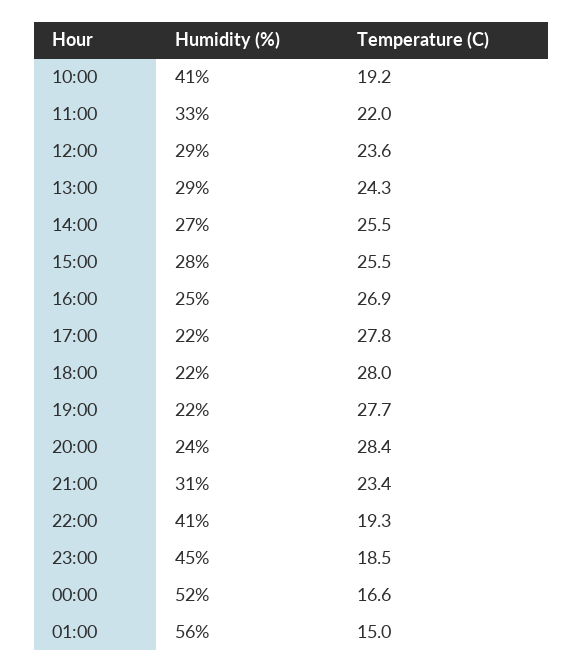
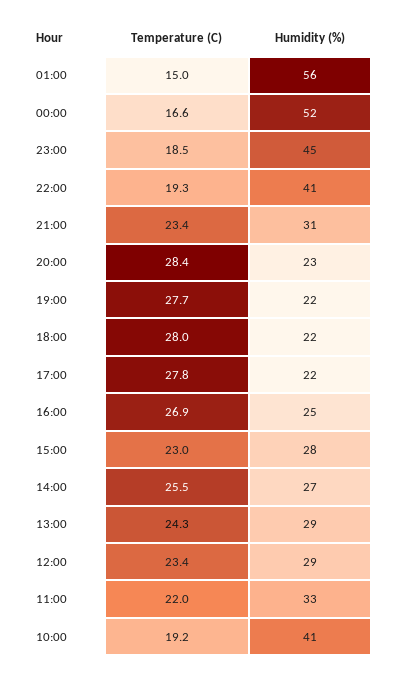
Temperature (C), 12:00: 23.6 -> 23.4
Temperature (C), 15:00: 25.5 -> 23
Humidity (%), 20:00: 24 -> 23

